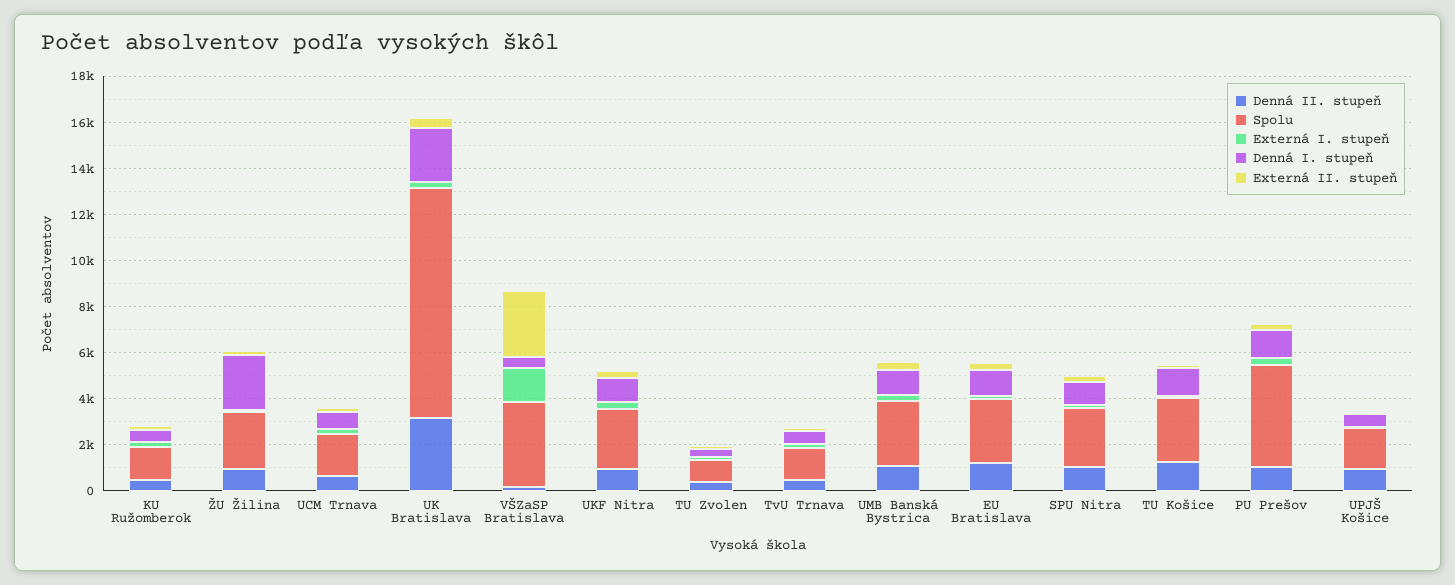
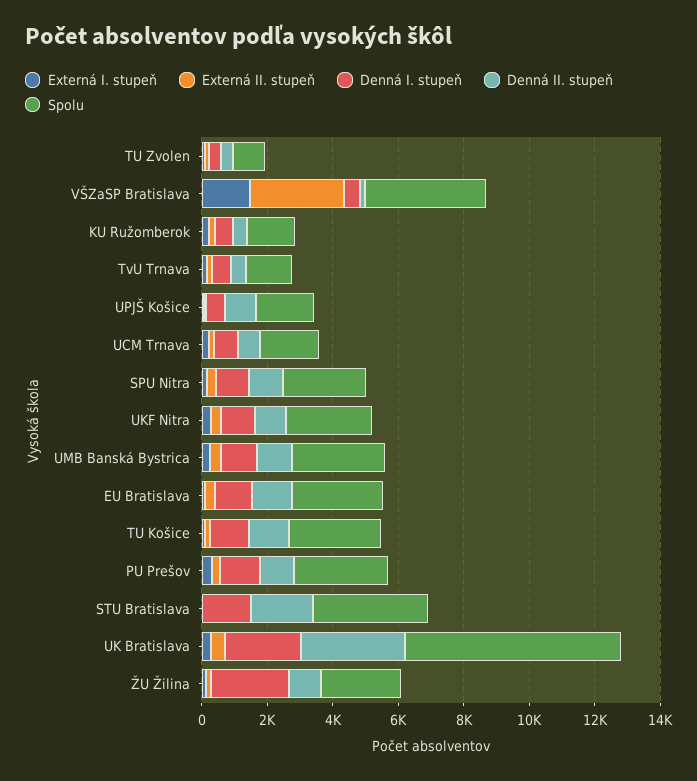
Spolu, UK Bratislava: 10000 -> 6500
Spolu, PU Prešov: 4500 -> 3000
Externá I. stupeň, STU Bratislava: none -> 0
Externá II. stupeň, STU Bratislava: none -> 0
Denná I. stupeň, STU Bratislava: none -> 1500
Denná II. stupeň, STU Bratislava: none -> 2000
Spolu, STU Bratislava: none -> 3500

